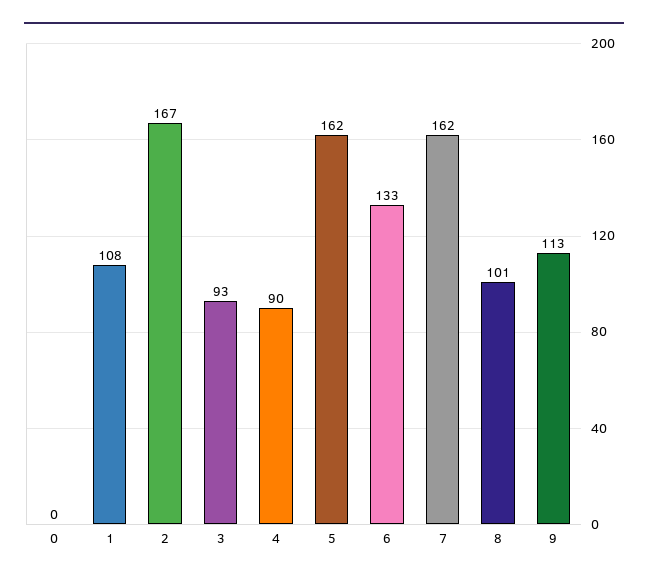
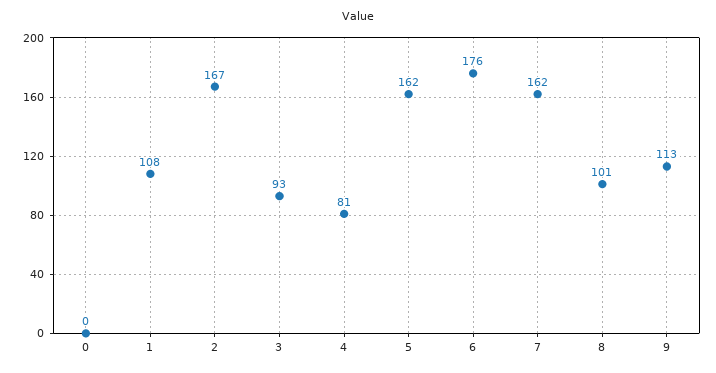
4: 90 -> 81
6: 133 -> 176

